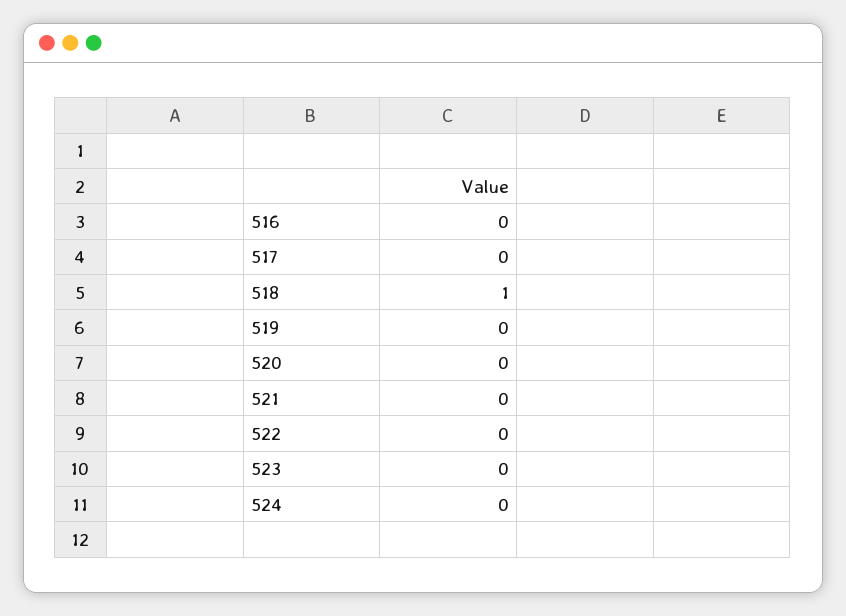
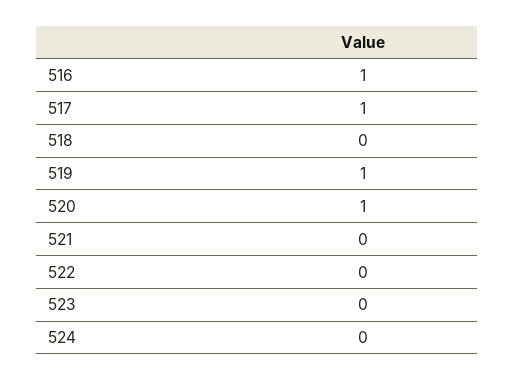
516: 0 -> 1
517: 0 -> 1
518: 1 -> 0
519: 0 -> 1
520: 0 -> 1

